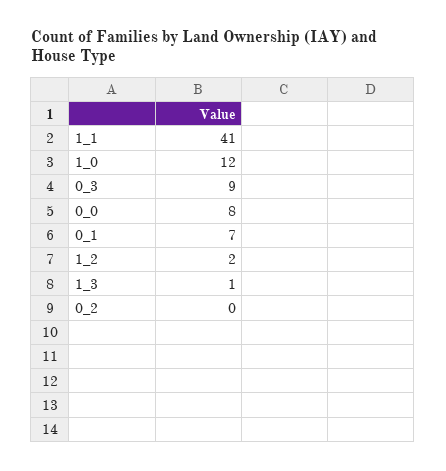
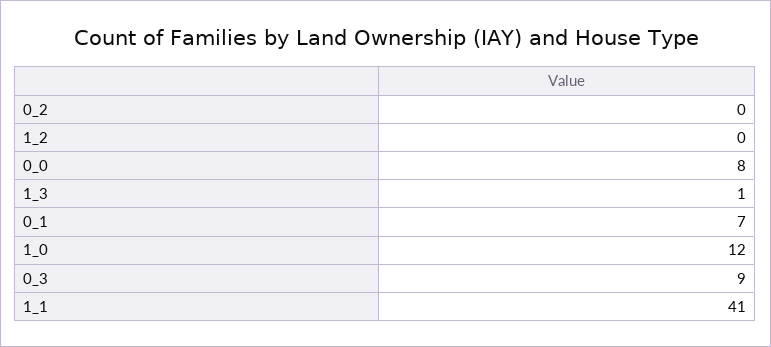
1_2: 2 -> 0

